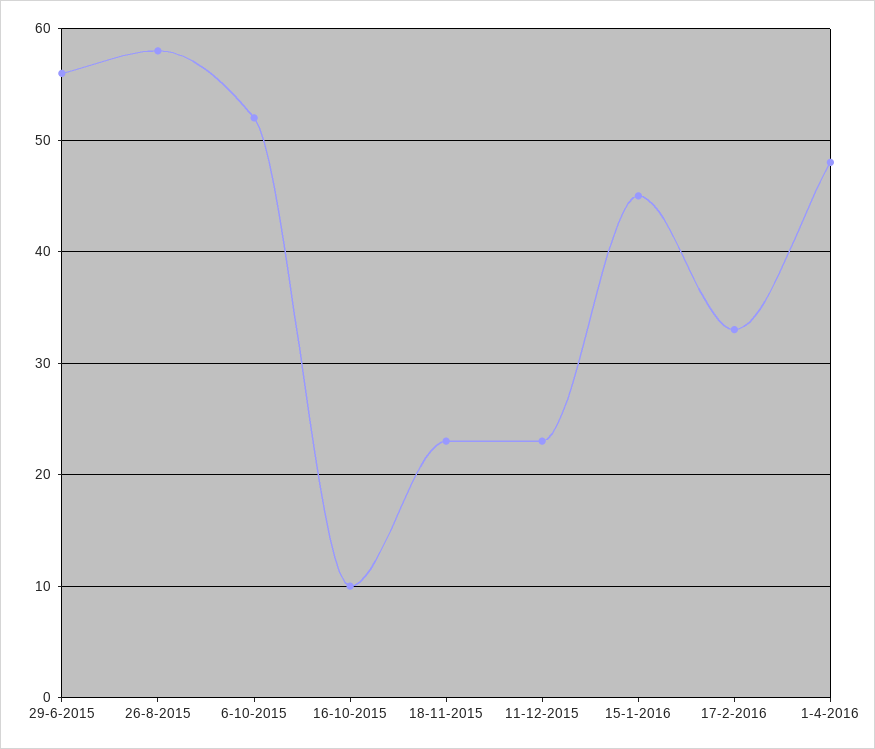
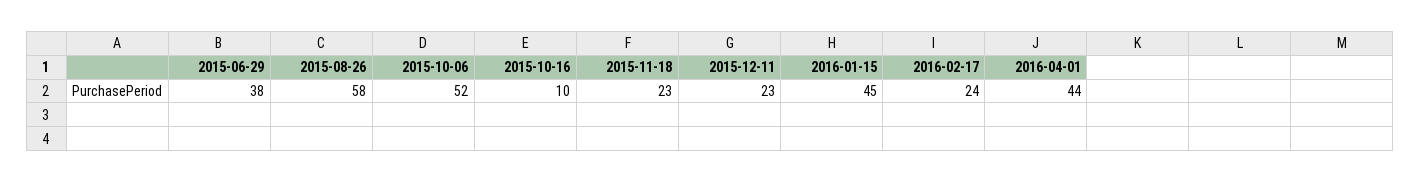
29-6-2015: 56 -> 38
17-2-2016: 33 -> 24
1-4-2016: 48 -> 44

